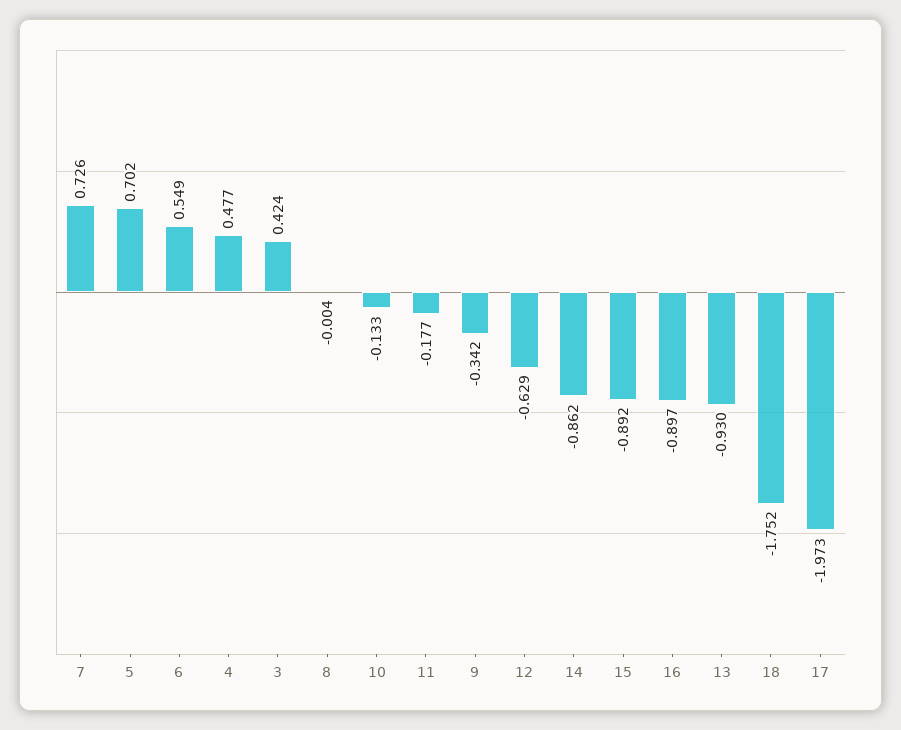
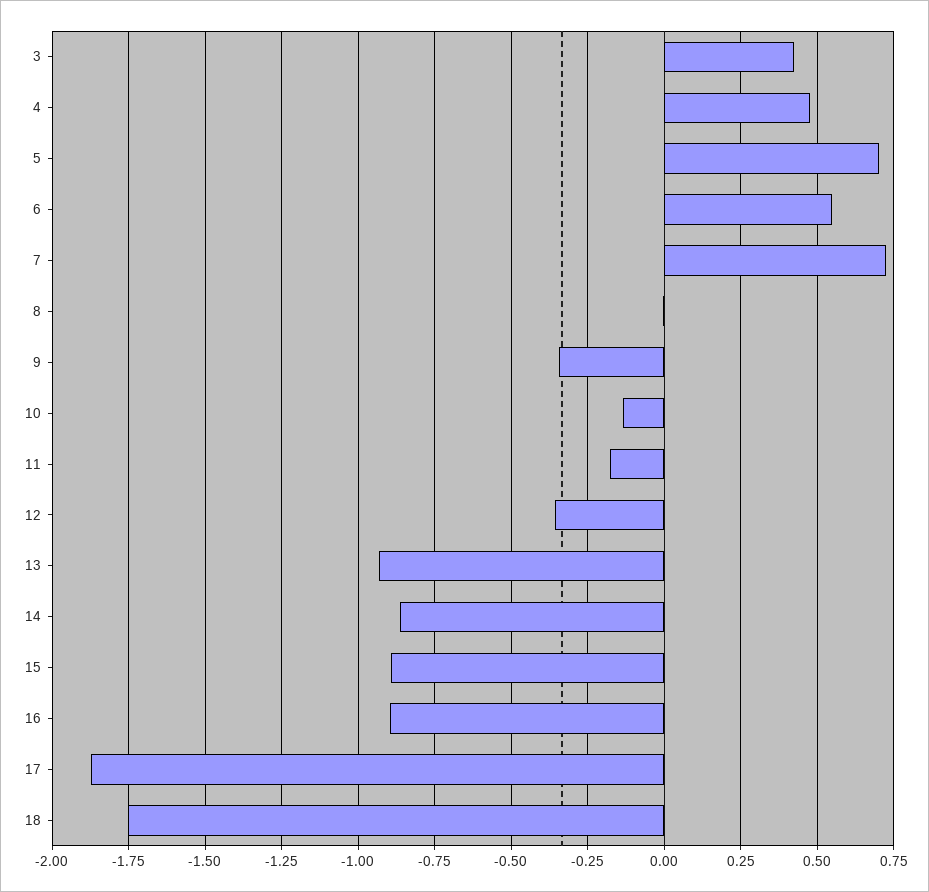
12: -0.629 -> -0.35
17: -1.973 -> -1.875

